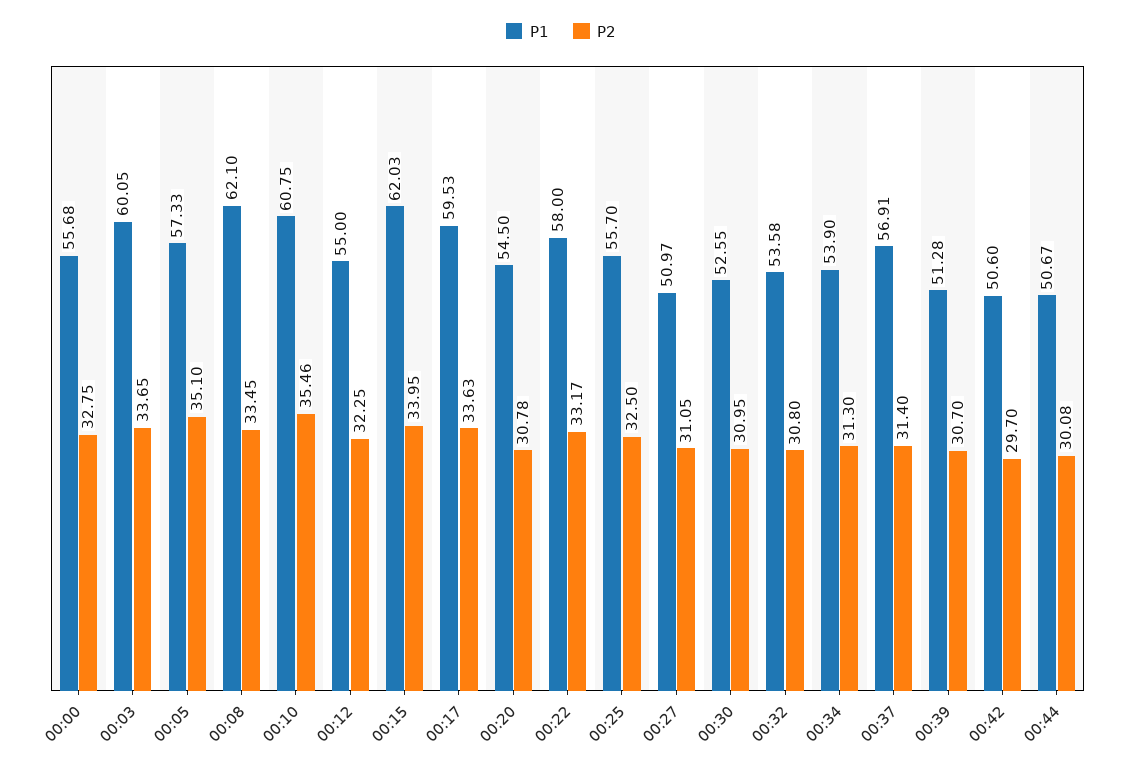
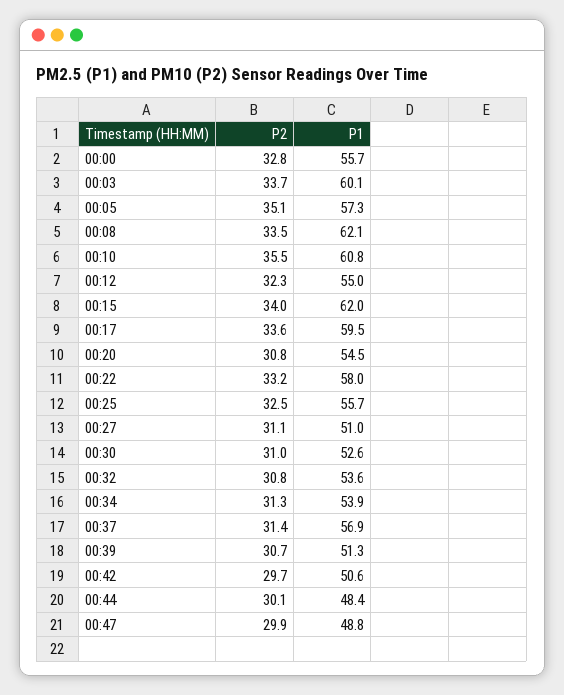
P1, 00:44: 50.67 -> 48.4
P2, 00:47: none -> 29.9
P1, 00:47: none -> 48.8

